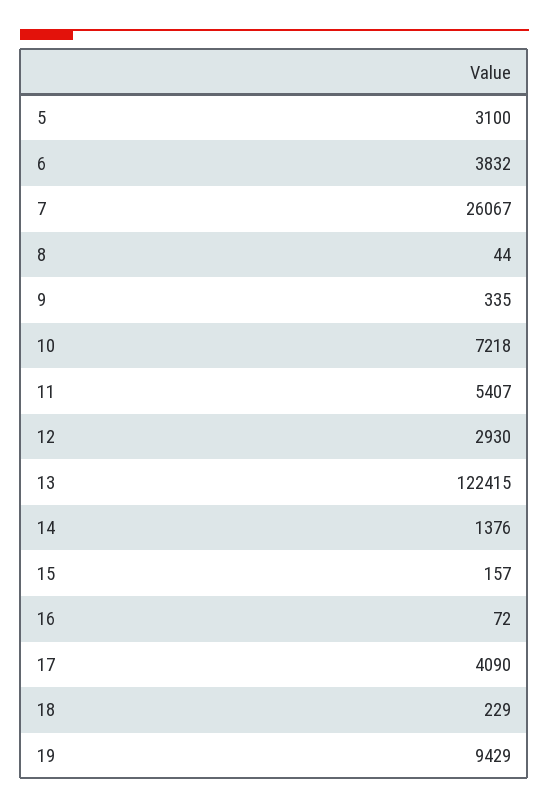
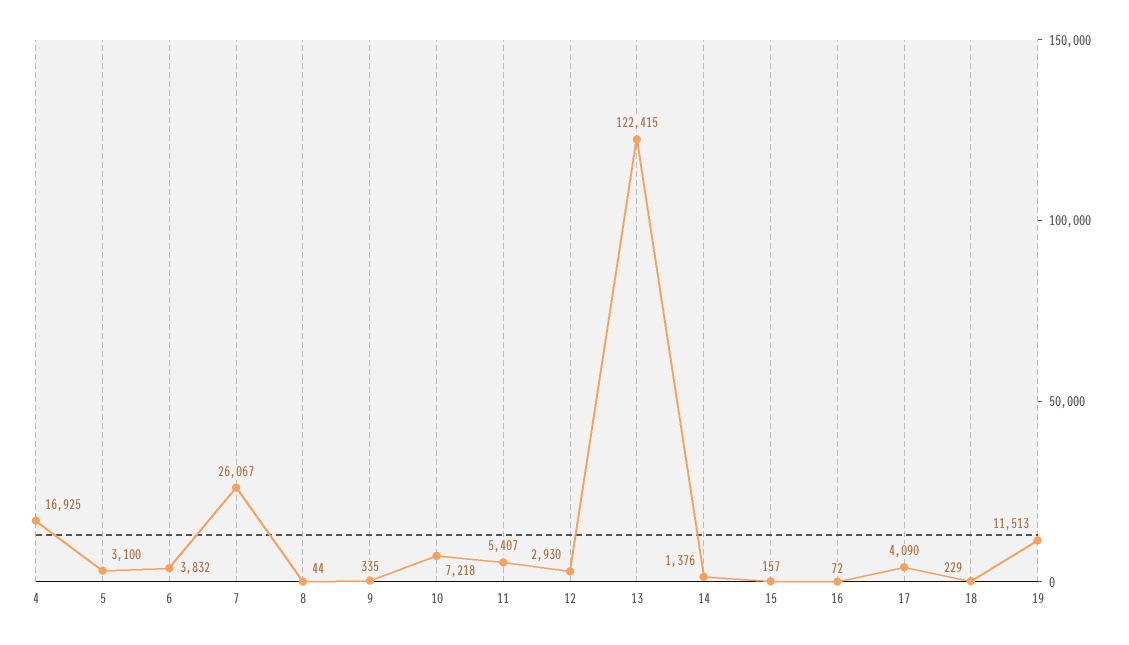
19: 9429 -> 11513
4: none -> 16925

